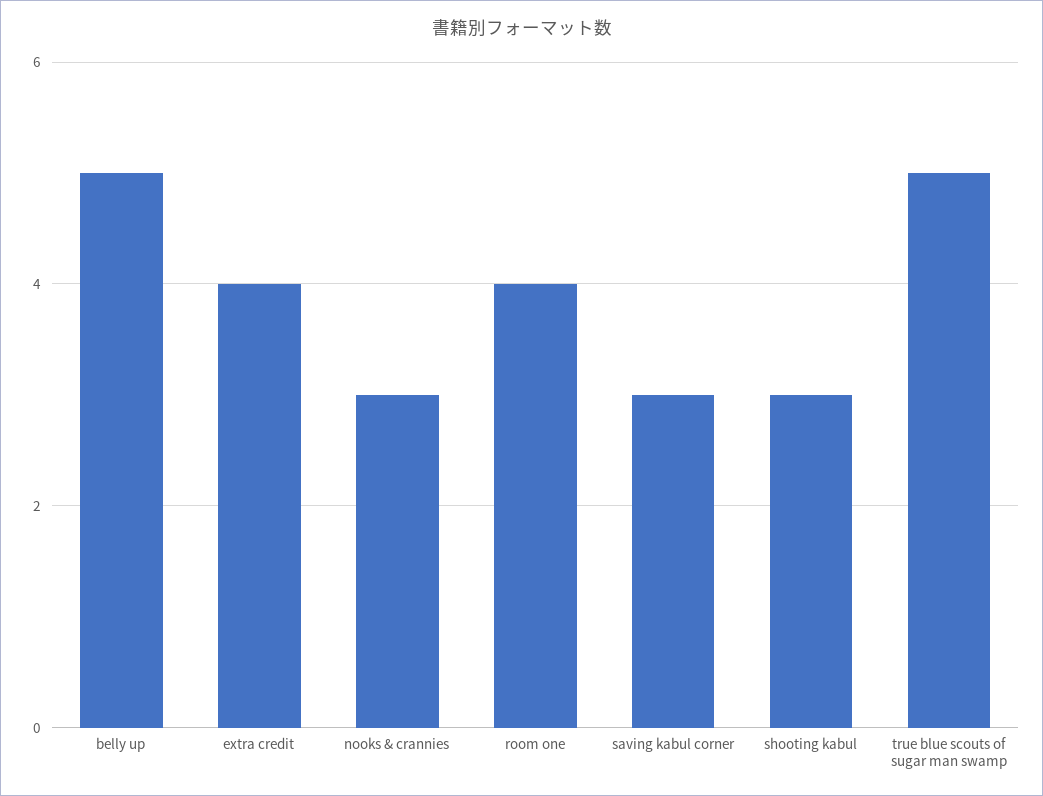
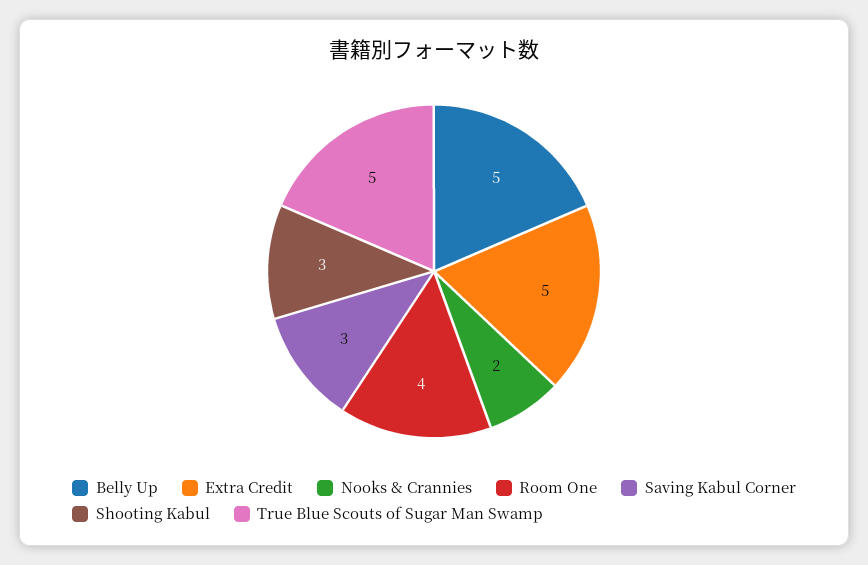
extra credit: 4 -> 5
nooks & crannies: 3 -> 2

